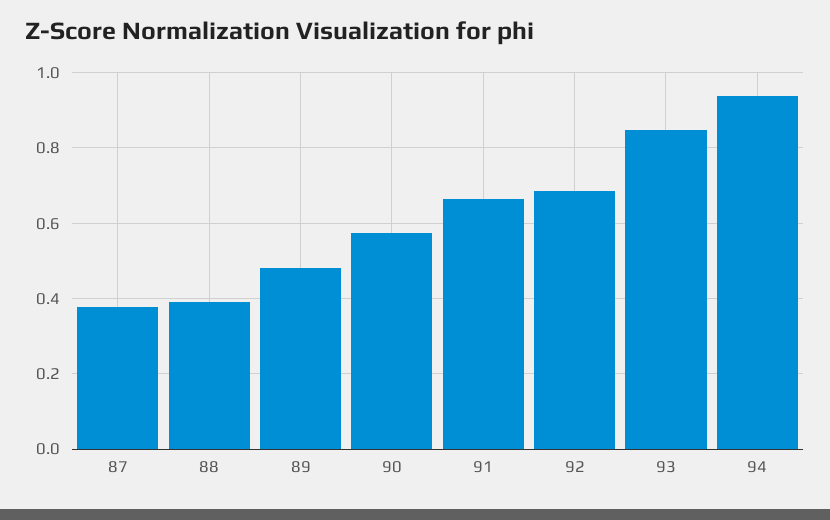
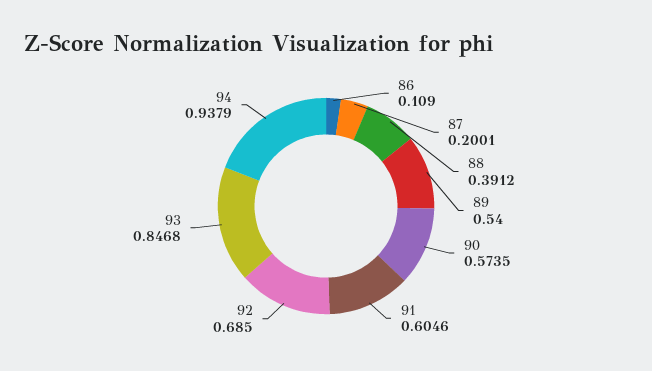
87: 0.38 -> 0.2001
89: 0.48 -> 0.54
91: 0.66 -> 0.6046
86: none -> 0.109

